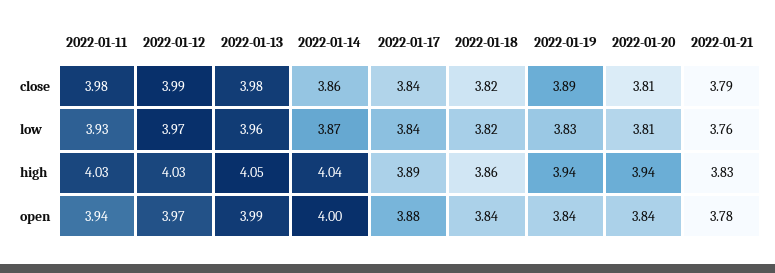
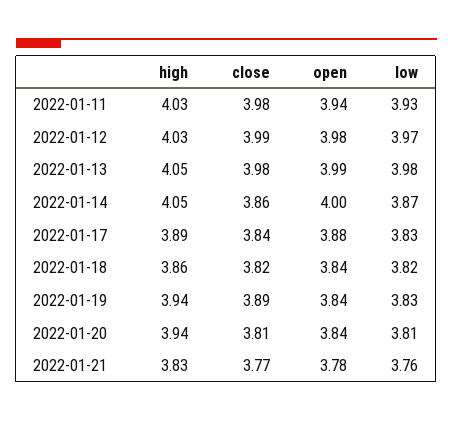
2022-01-21, close: 3.79 -> 3.77
2022-01-13, low: 3.96 -> 3.98
2022-01-17, low: 3.84 -> 3.83
2022-01-14, high: 4.04 -> 4.05
2022-01-12, open: 3.97 -> 3.98

